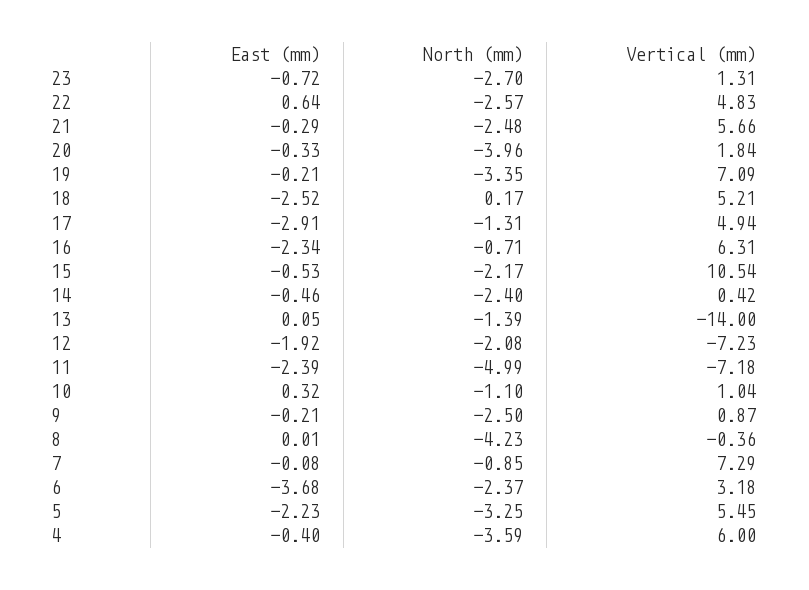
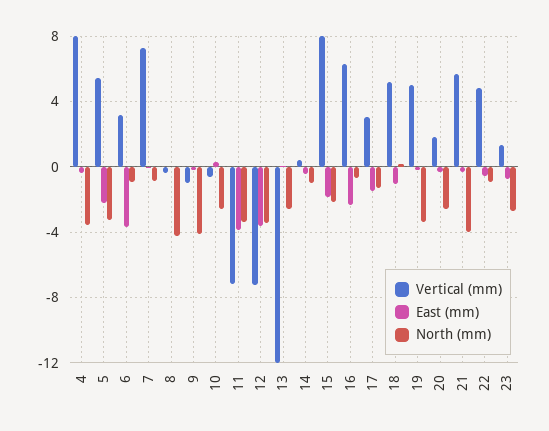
East (mm), 22: 0.64 -> -0.5
North (mm), 22: -2.57 -> -1
North (mm), 21: -2.48 -> -4
North (mm), 20: -3.96 -> -2.5
Vertical (mm), 19: 7.09 -> 5
East (mm), 18: -2.52 -> -1
East (mm), 17: -2.91 -> -1.5
Vertical (mm), 17: 4.94 -> 3
East (mm), 15: -0.53 -> -2
Vertical (mm), 15: 10.54 -> 8
North (mm), 14: -2.4 -> -1
North (mm), 13: -1.39 -> -2.5
Vertical (mm), 13: -14 -> -12
East (mm), 12: -1.92 -> -3.5
North (mm), 12: -2.08 -> -3.5
East (mm), 11: -2.39 -> -4
North (mm), 11: -4.99 -> -3.5
North (mm), 10: -1.1 -> -2.5
Vertical (mm), 10: 1.04 -> -0.5
North (mm), 9: -2.5 -> -4
Vertical (mm), 9: 0.87 -> -1
North (mm), 6: -2.37 -> -1
Vertical (mm), 4: 6 -> 8

